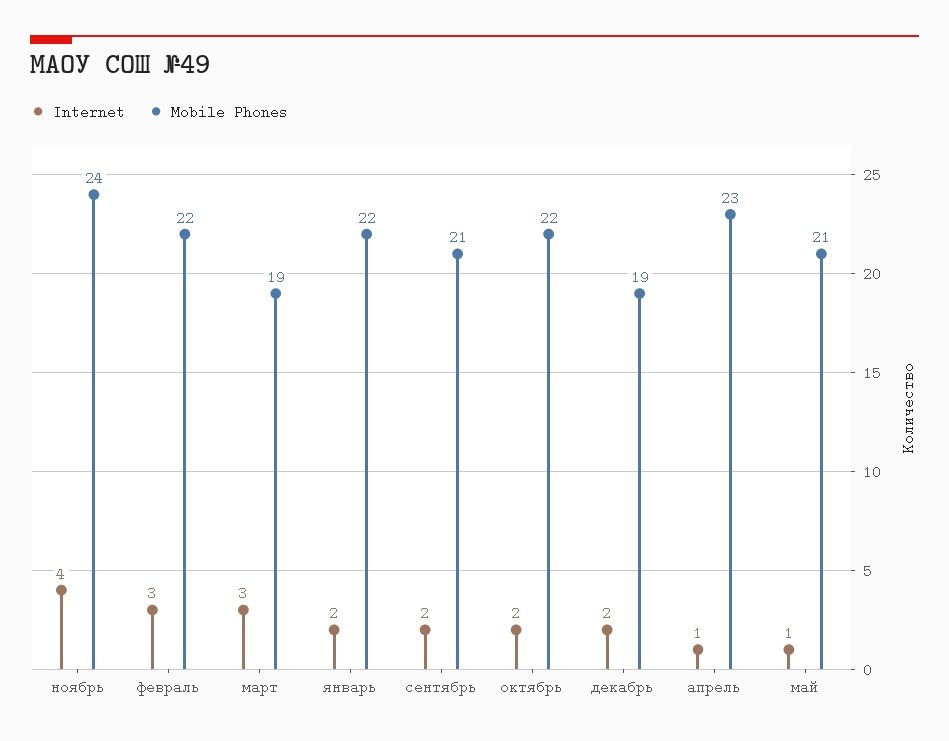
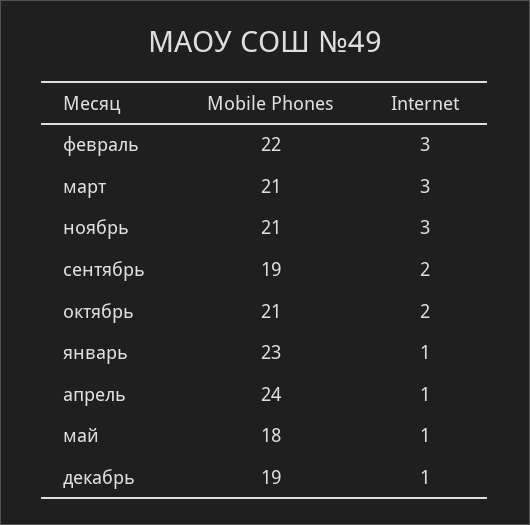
Internet, ноябрь: 4 -> 3
Mobile Phones, ноябрь: 24 -> 21
Mobile Phones, март: 19 -> 21
Internet, январь: 2 -> 1
Mobile Phones, январь: 22 -> 23
Mobile Phones, сентябрь: 21 -> 19
Mobile Phones, октябрь: 22 -> 21
Internet, декабрь: 2 -> 1
Mobile Phones, апрель: 23 -> 24
Mobile Phones, май: 21 -> 18

